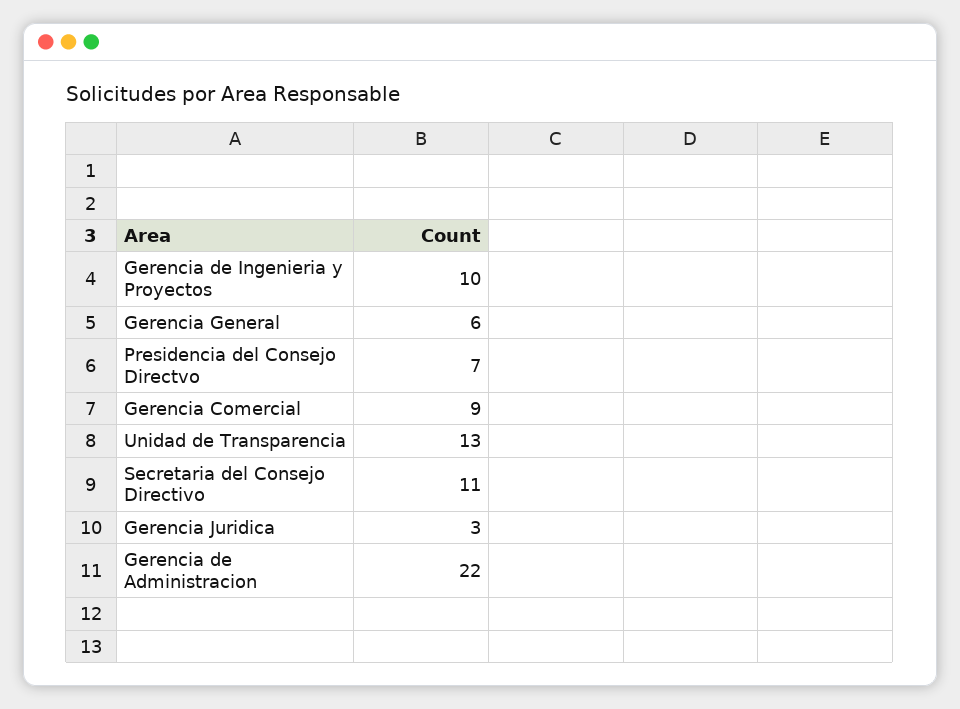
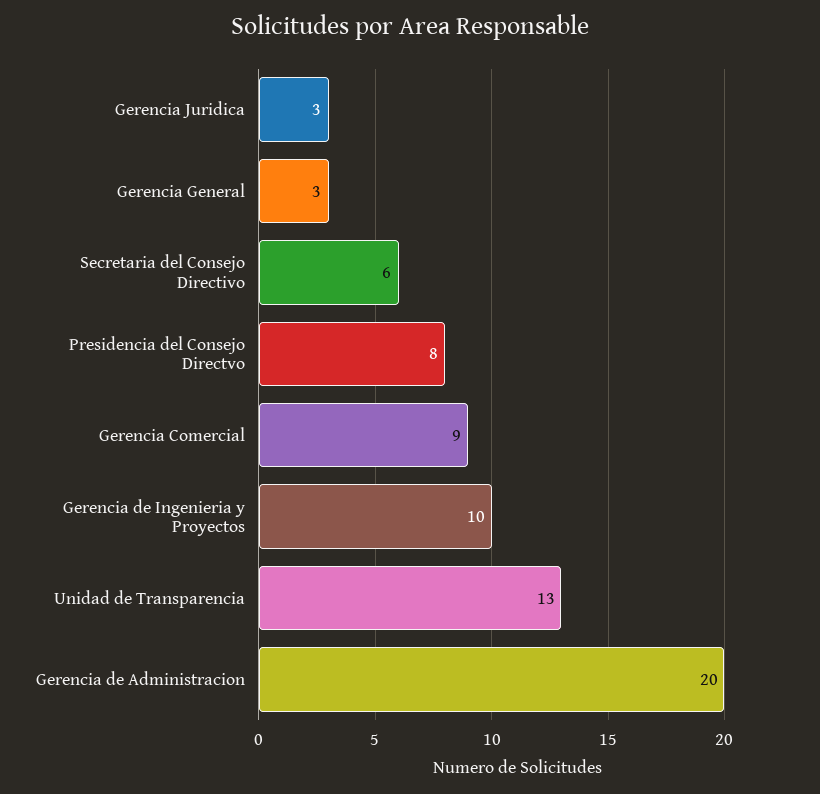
Gerencia General: 6 -> 3
Presidencia del Consejo Directvo: 7 -> 8
Secretaria del Consejo Directivo: 11 -> 6
Gerencia de Administracion: 22 -> 20

